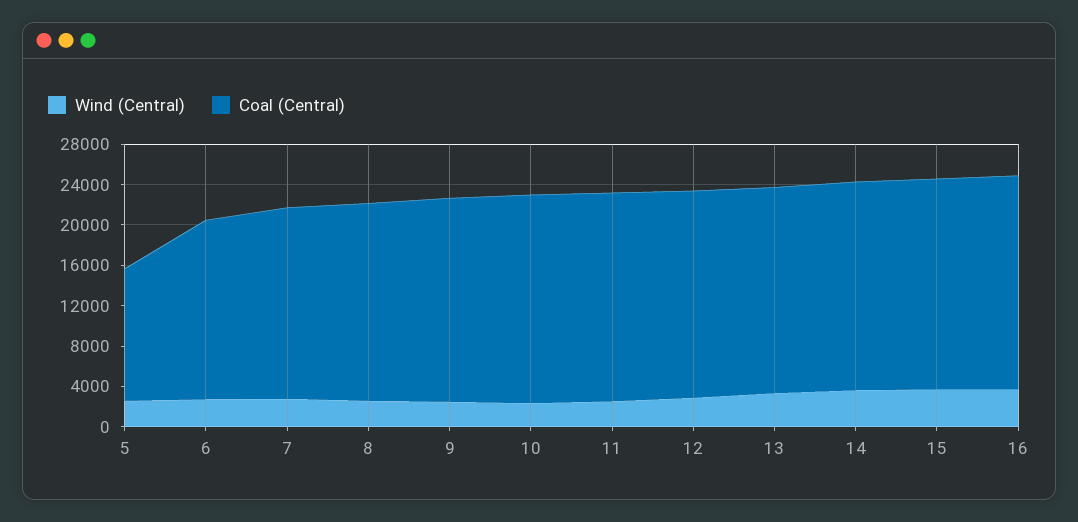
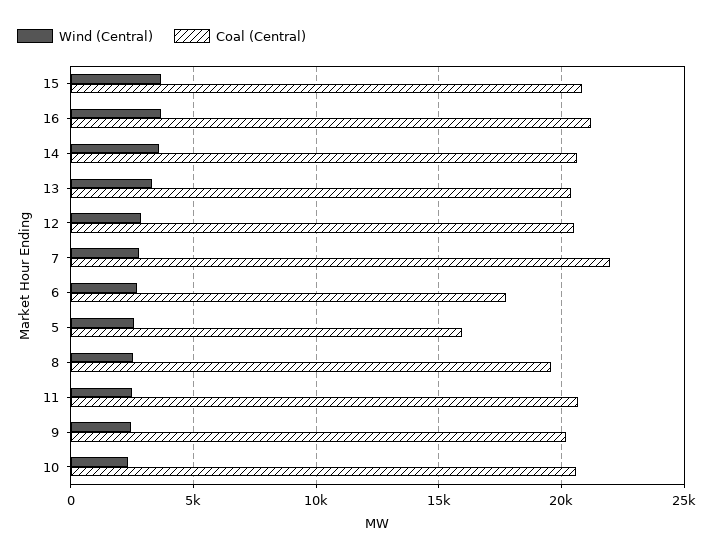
Coal (Central), 5: 13000 -> 16000
Coal (Central), 7: 19000 -> 22000

